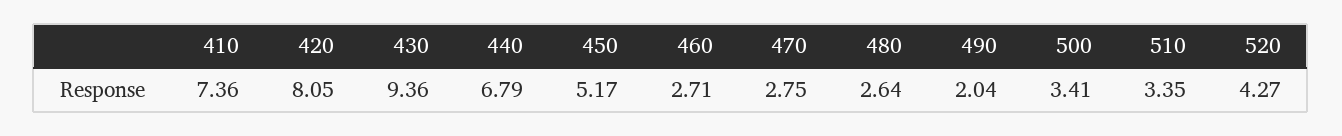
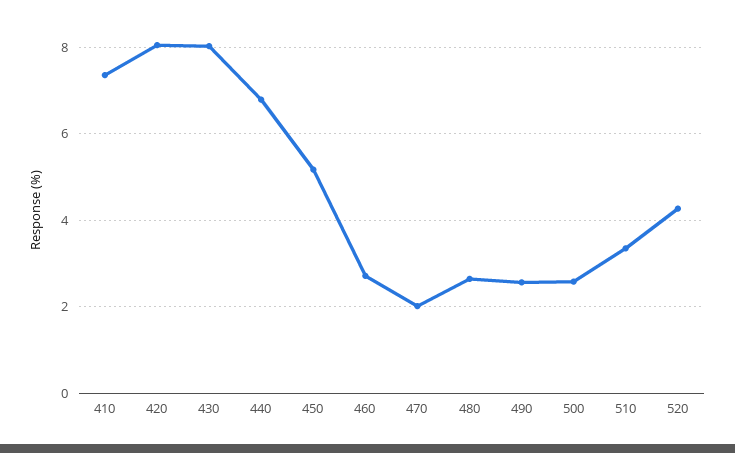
430: 9.36 -> 8
470: 2.75 -> 2
490: 2.04 -> 2.6
500: 3.41 -> 2.6

